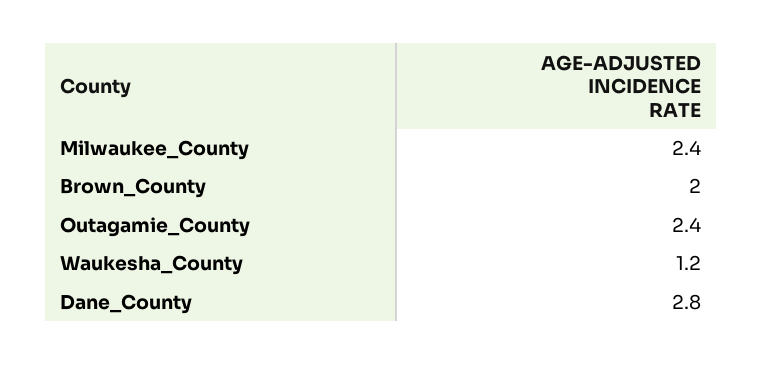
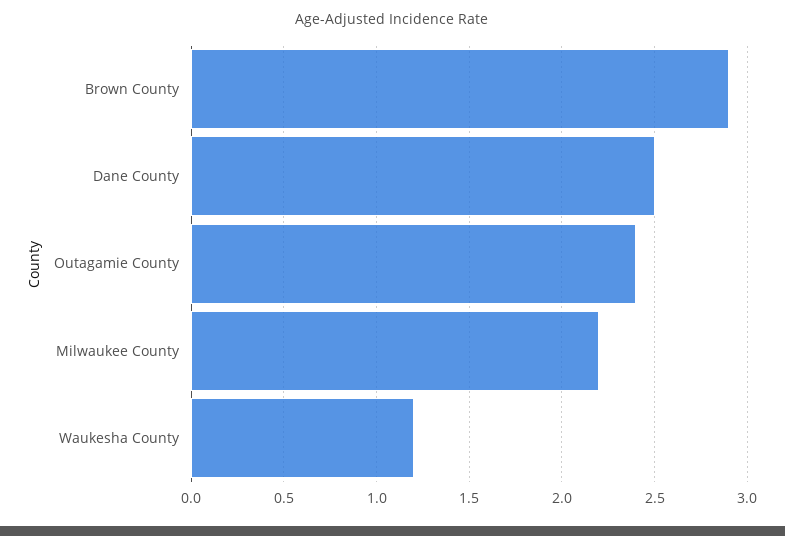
Milwaukee_County: 2.4 -> 2.2
Brown_County: 2 -> 2.9
Dane_County: 2.8 -> 2.5

